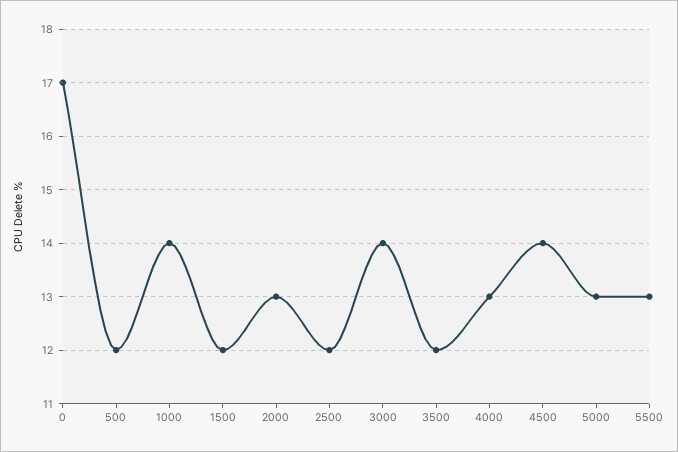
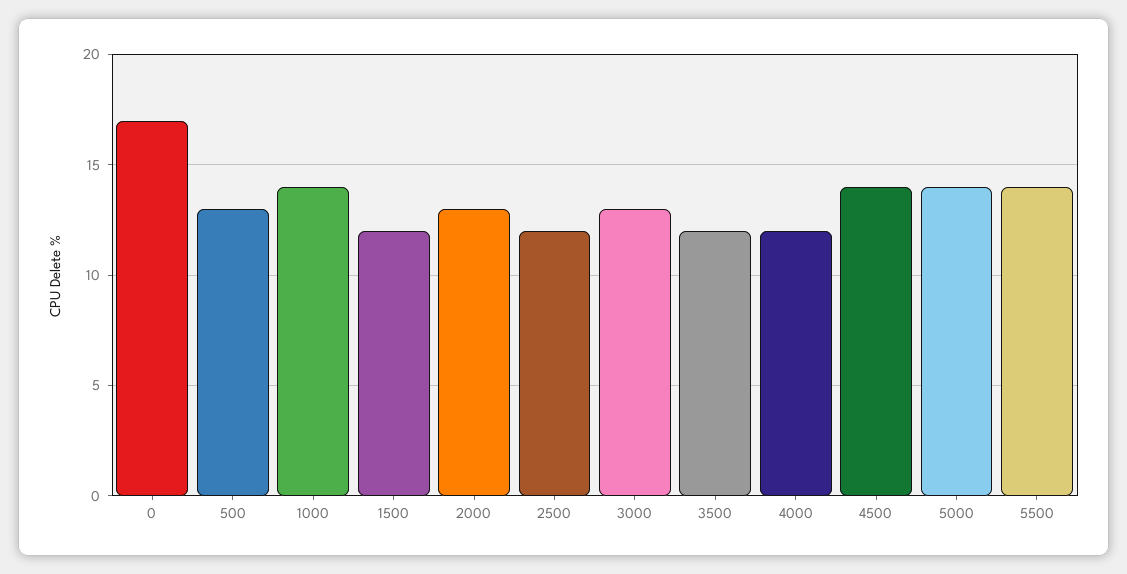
500: 12 -> 13
3000: 14 -> 13
4000: 13 -> 12
5000: 13 -> 14
5500: 13 -> 14

